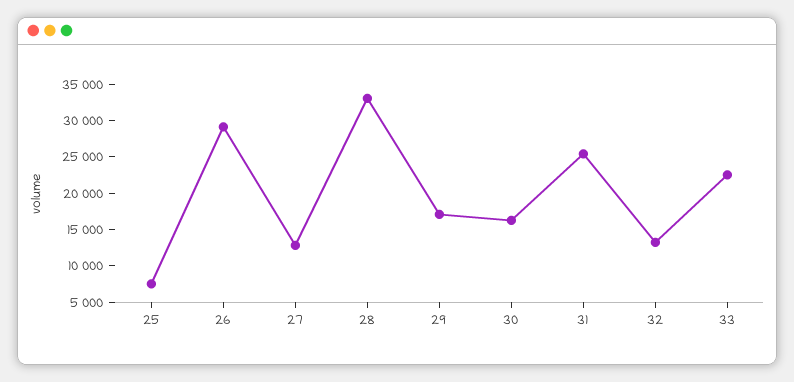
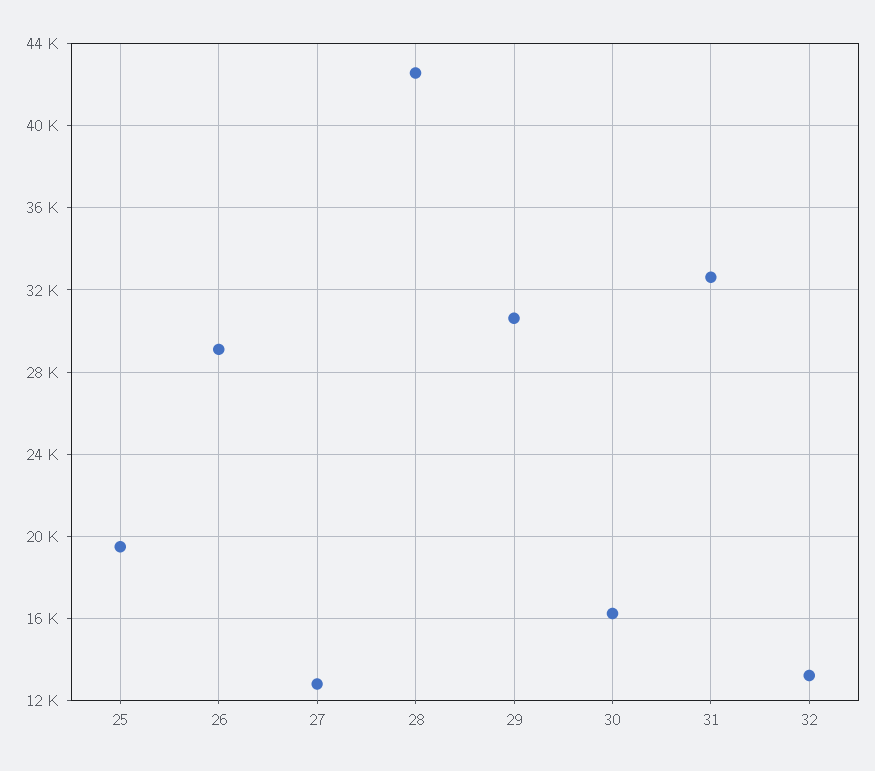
25: 7500 -> 19500
28: 32500 -> 42500
29: 17500 -> 30500
31: 25000 -> 32500
33: 22500 -> none

